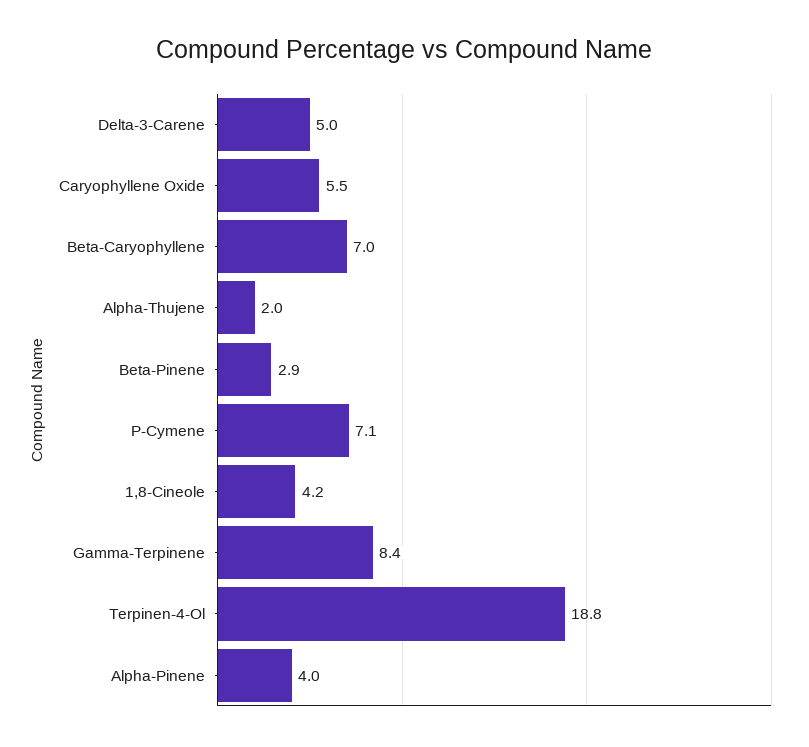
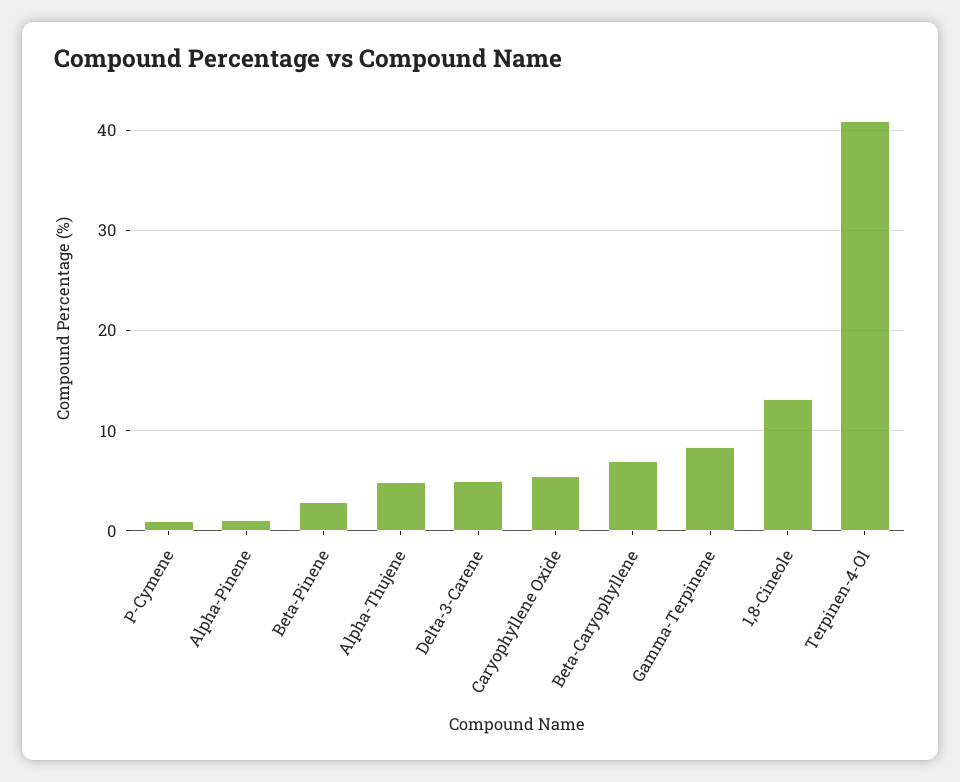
Alpha-Thujene: 2 -> 5
P-Cymene: 7.1 -> 1
1,8-Cineole: 4.2 -> 13
Terpinen-4-Ol: 18.8 -> 41
Alpha-Pinene: 4 -> 1

